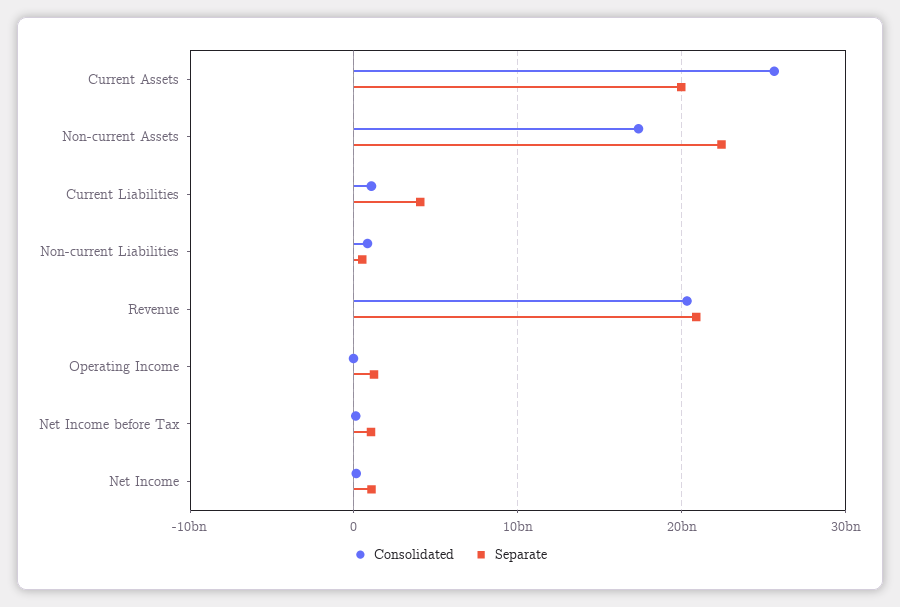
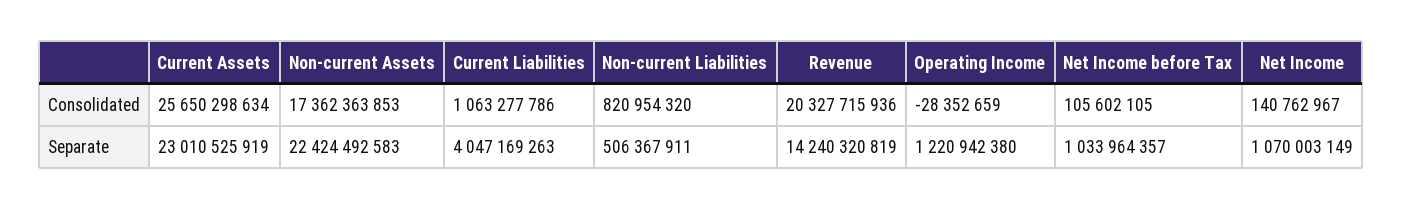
Separate, Current Assets: 20000000000 -> 23010525919
Separate, Revenue: 21000000000 -> 14240320819

